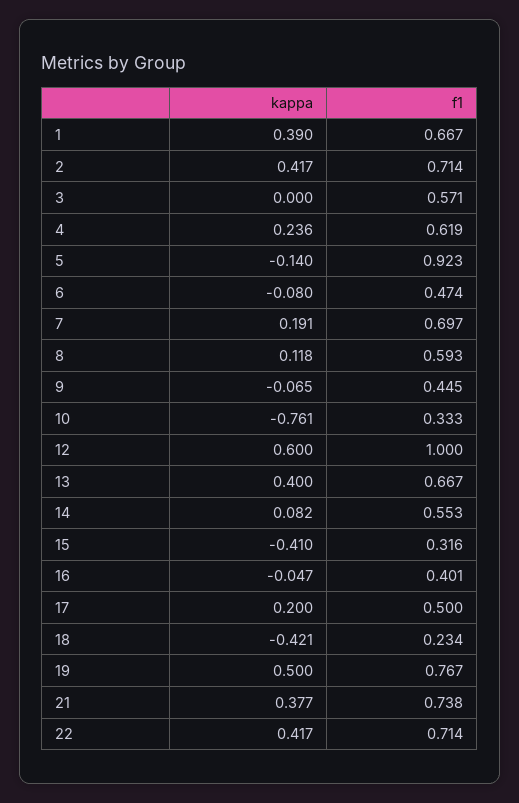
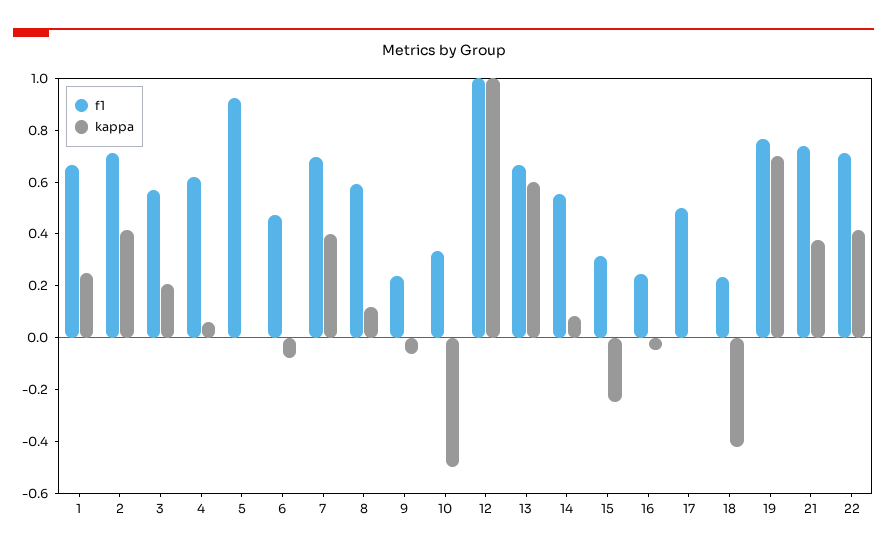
kappa, 1: 0.39 -> 0.25
kappa, 3: 0 -> 0.2
kappa, 4: 0.236 -> 0.05
kappa, 5: -0.14 -> 0
kappa, 7: 0.191 -> 0.4
f1, 9: 0.445 -> 0.25
kappa, 10: -0.761 -> -0.5
kappa, 12: 0.6 -> 1
kappa, 13: 0.4 -> 0.6
kappa, 15: -0.41 -> -0.25
f1, 16: 0.401 -> 0.25
kappa, 17: 0.2 -> 0
kappa, 19: 0.5 -> 0.7

